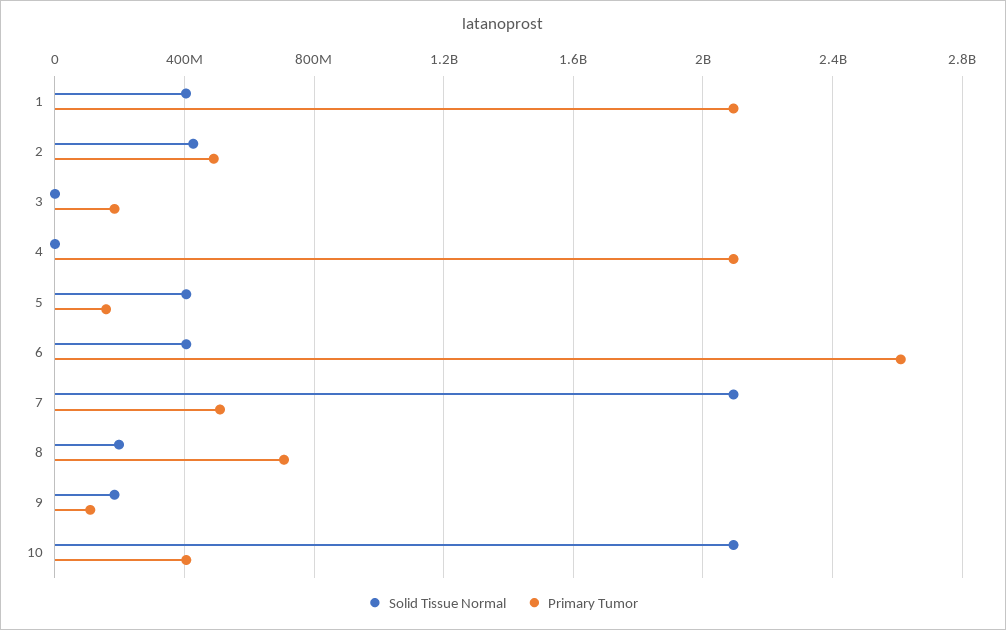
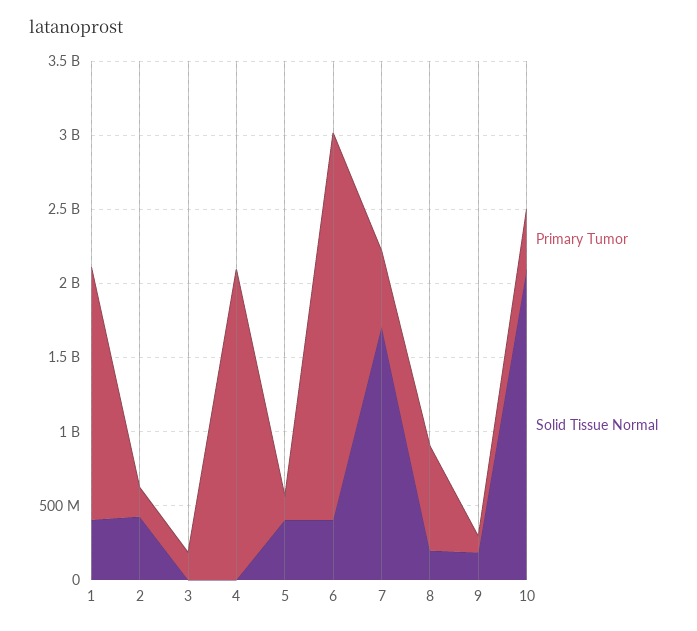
Primary Tumor, 1: 2100000000 -> 1700000000
Primary Tumor, 2: 500000000 -> 200000000
Solid Tissue Normal, 7: 2100000000 -> 1700000000

